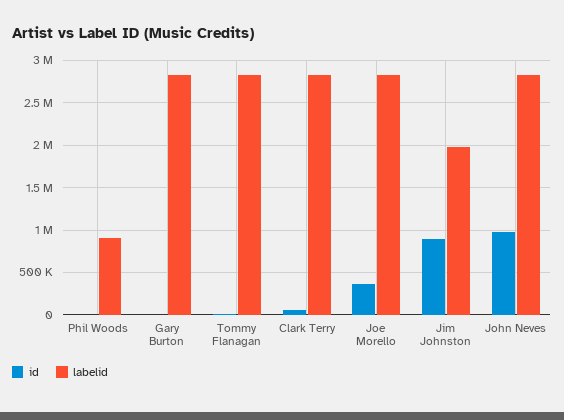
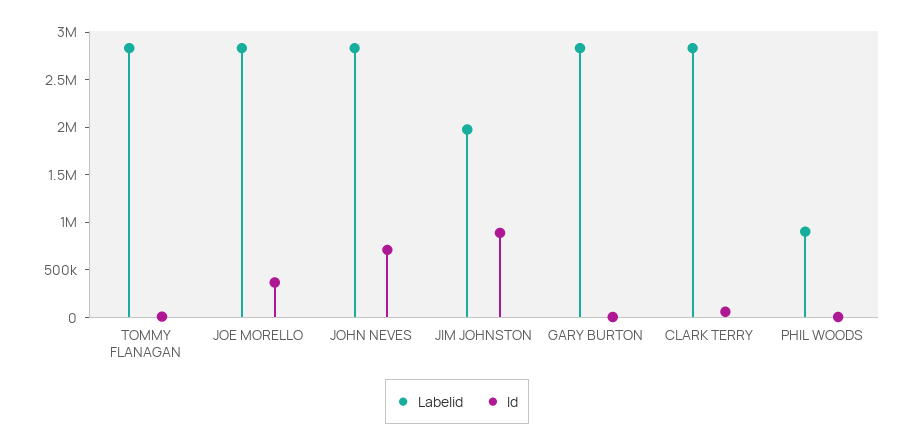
id, John Neves: 1000000 -> 700000

